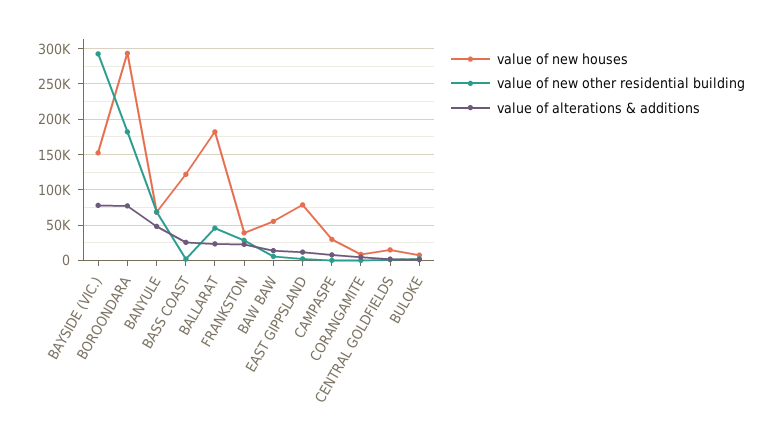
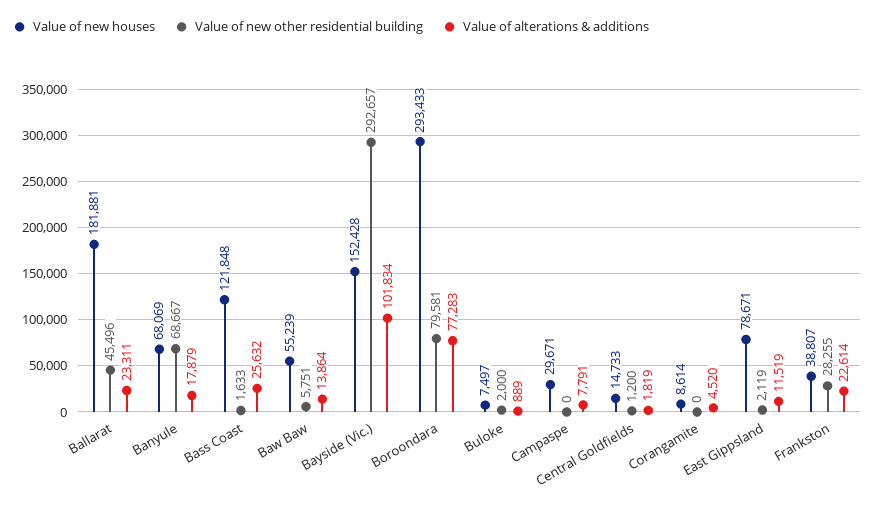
value of alterations & additions, BAYSIDE (VIC.): 80000 -> 101834
value of new other residential building, BOROONDARA: 180000 -> 79581
value of alterations & additions, BANYULE: 50000 -> 17879

